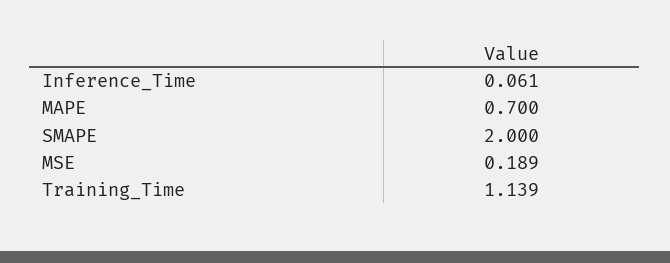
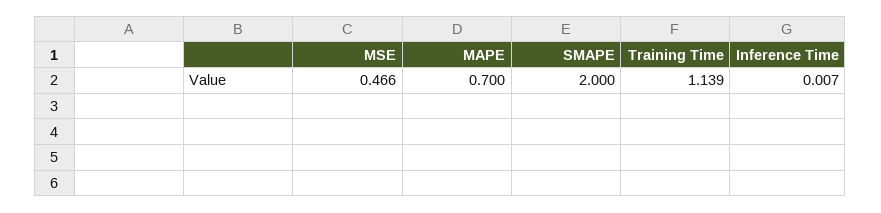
Inference_Time: 0.061 -> 0.007
MSE: 0.189 -> 0.466

